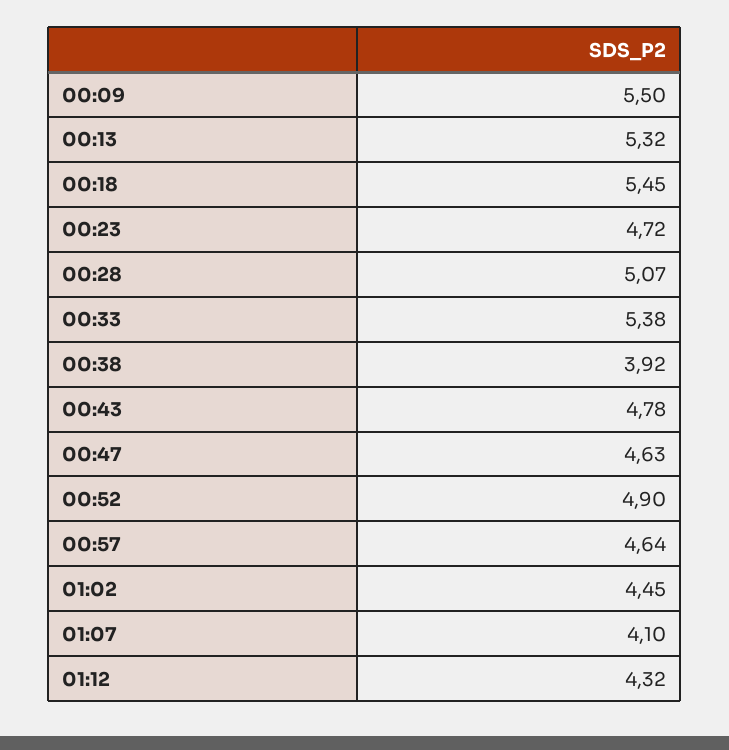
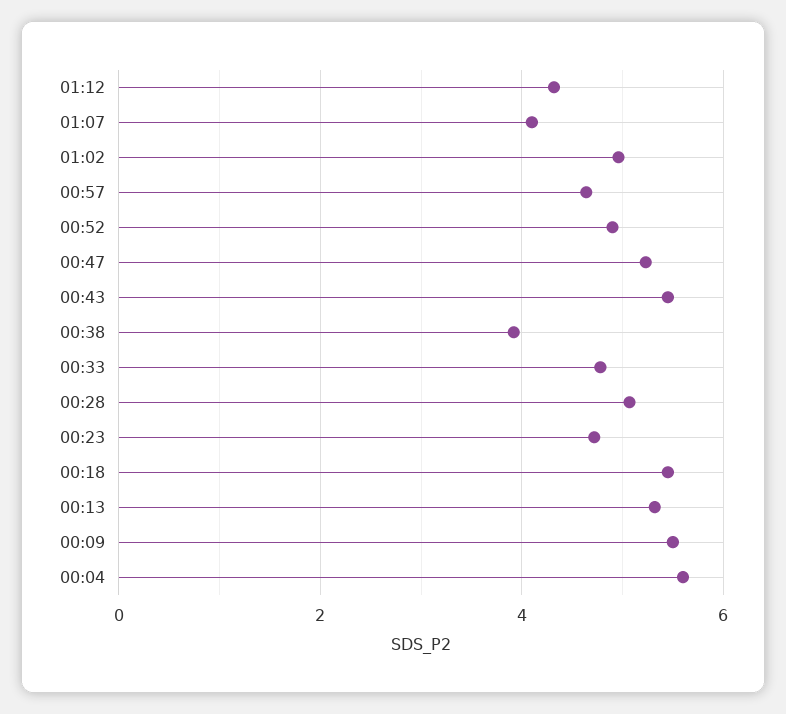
00:33: 5.38 -> 4.8
00:43: 4.78 -> 5.4
00:47: 4.63 -> 5.2
01:02: 4.45 -> 5
00:04: none -> 5.6

